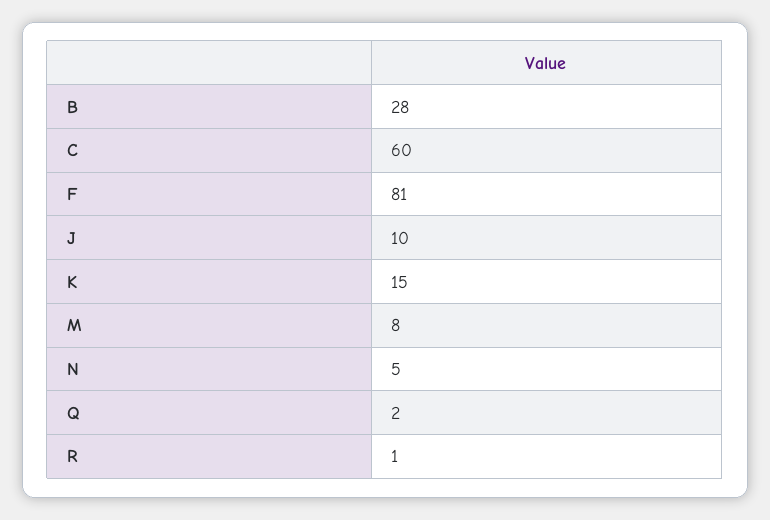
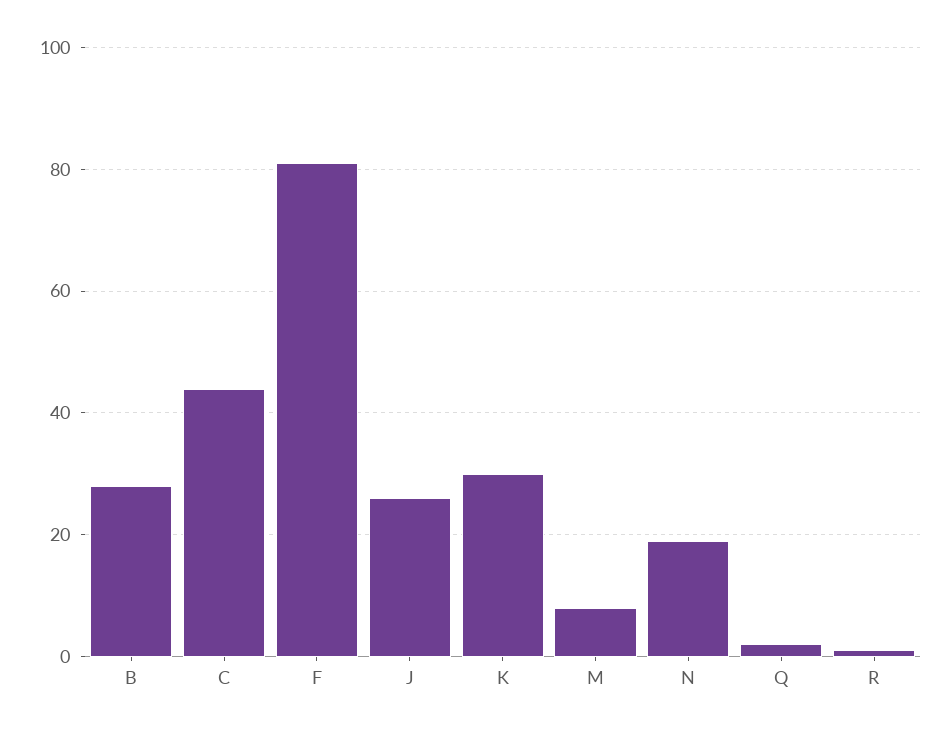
C: 60 -> 45
J: 10 -> 25
K: 15 -> 30
N: 5 -> 20

